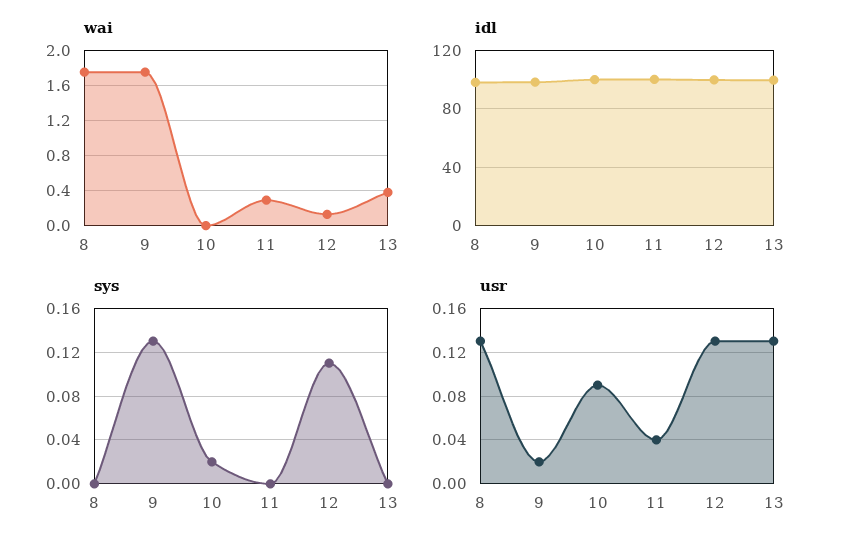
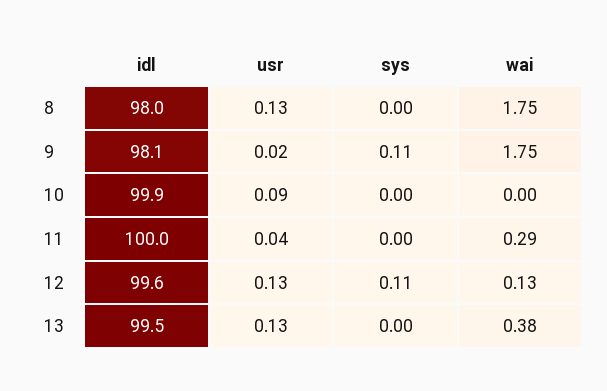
sys, 9: 0.13 -> 0.11
sys, 10: 0.02 -> 0

